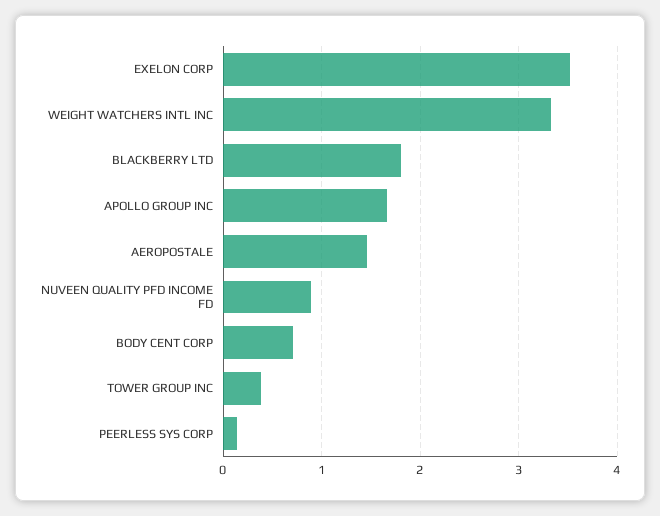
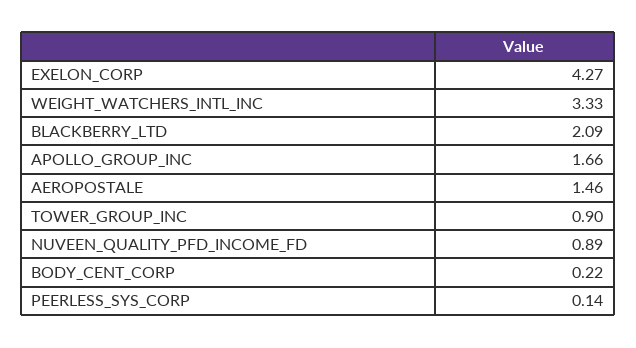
EXELON CORP: 3.5 -> 4.27
BLACKBERRY LTD: 1.8 -> 2.09
BODY CENT CORP: 0.7 -> 0.22
TOWER GROUP INC: 0.4 -> 0.9

